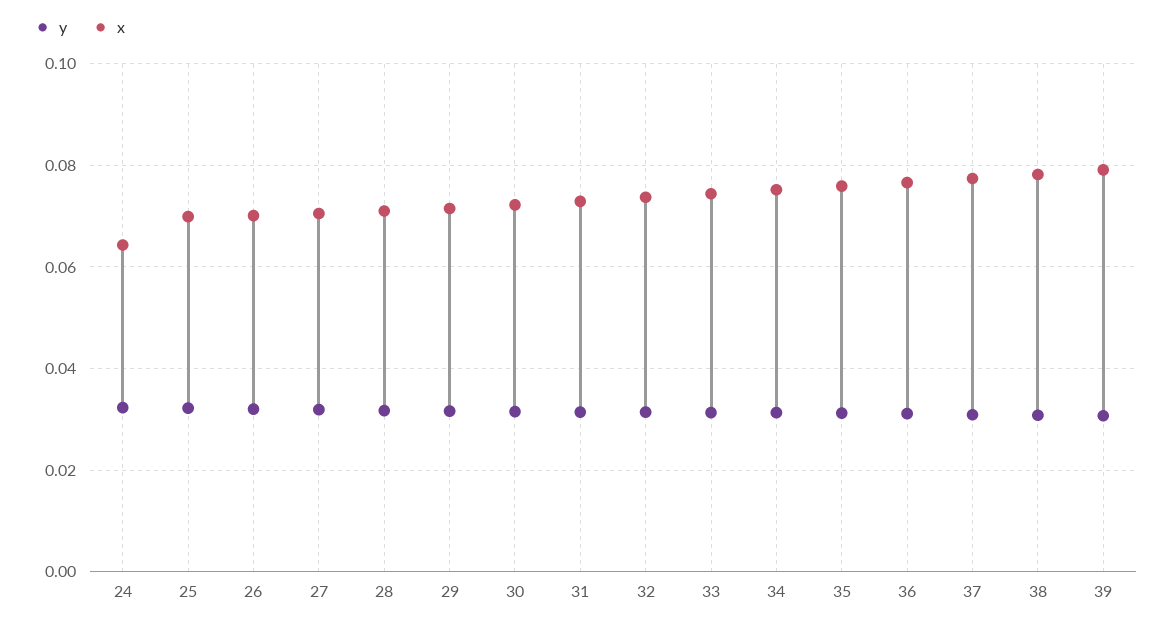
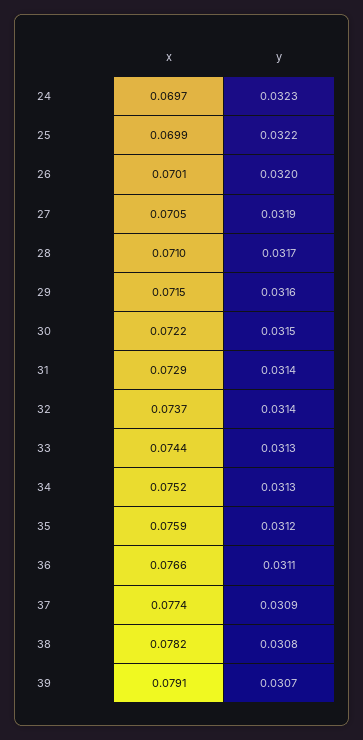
x, 24: 0.064 -> 0.0697

